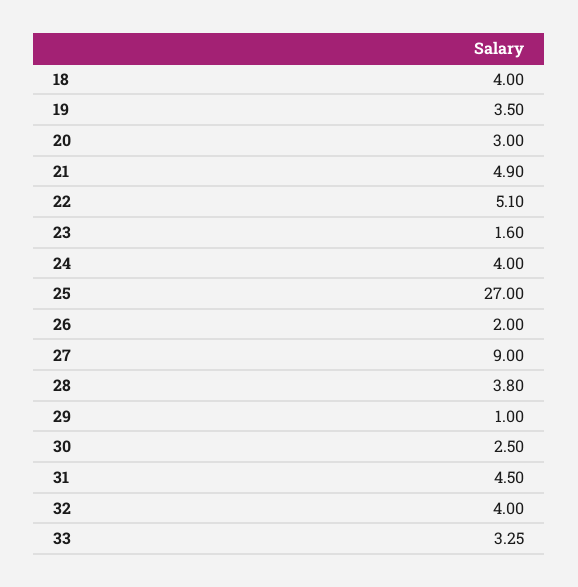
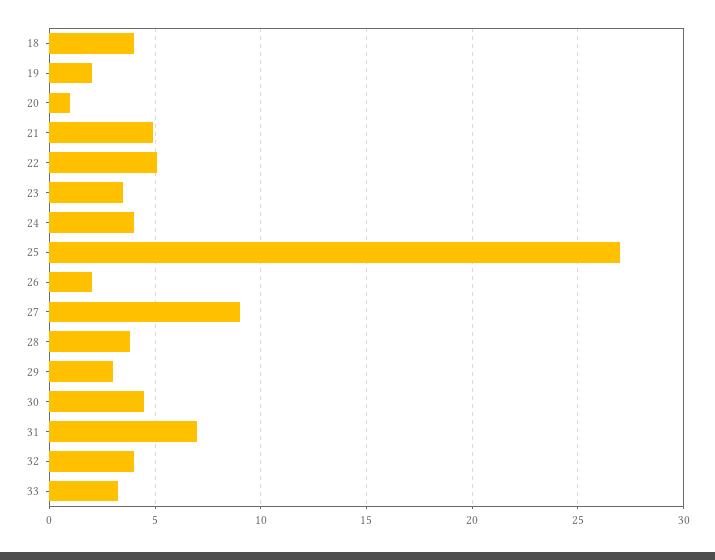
19: 3.5 -> 2
20: 3 -> 1
23: 1.6 -> 3.5
29: 1 -> 3
30: 2.5 -> 4.5
31: 4.5 -> 7

